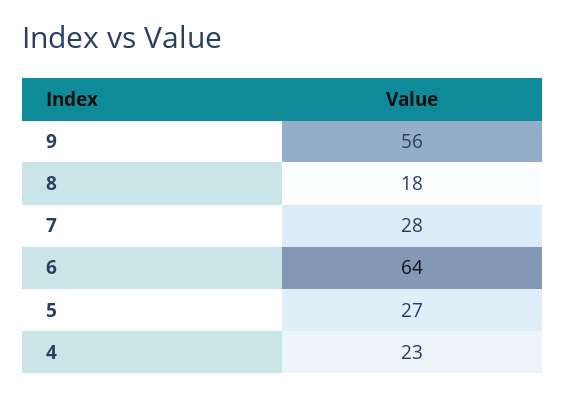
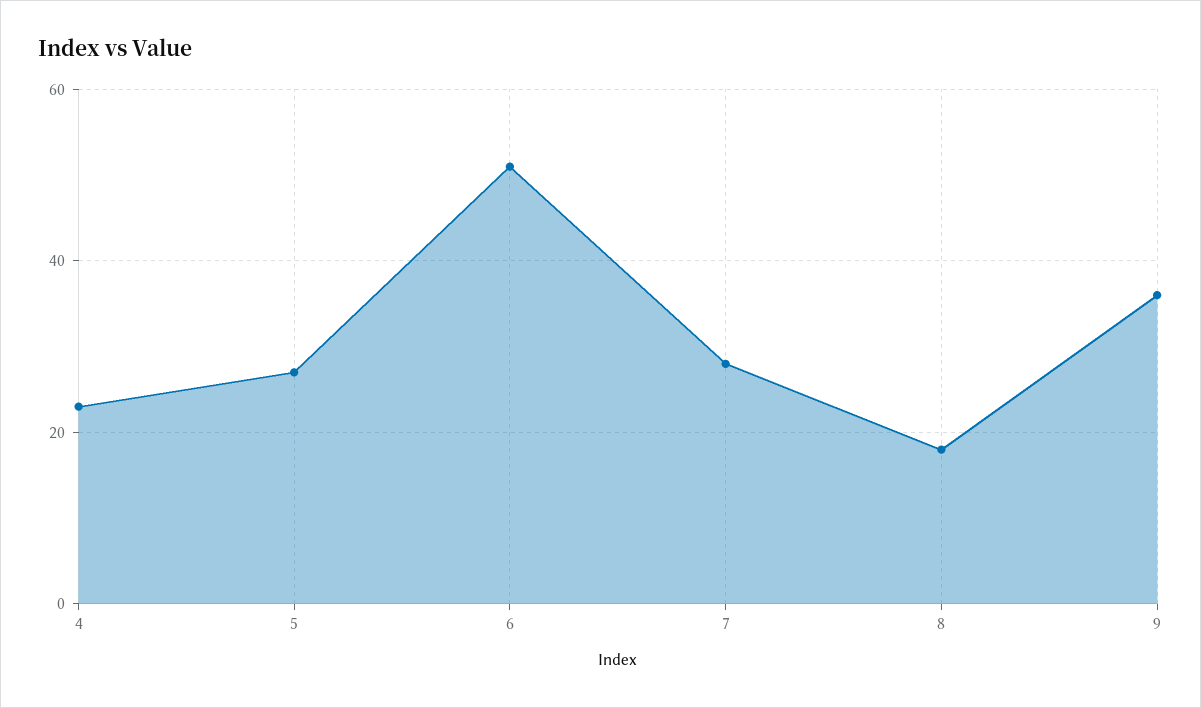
9: 56 -> 35
6: 64 -> 50

